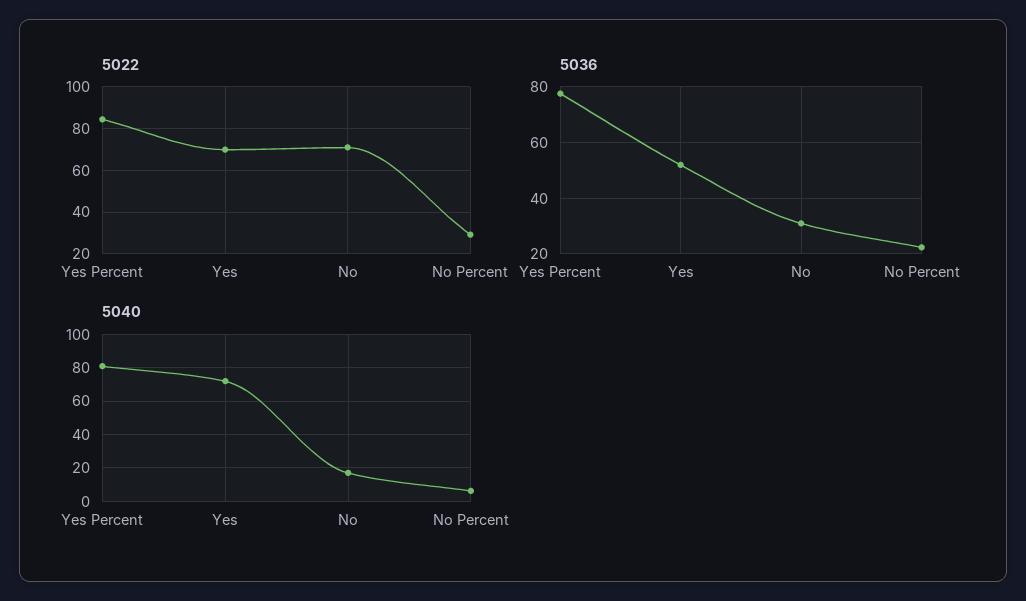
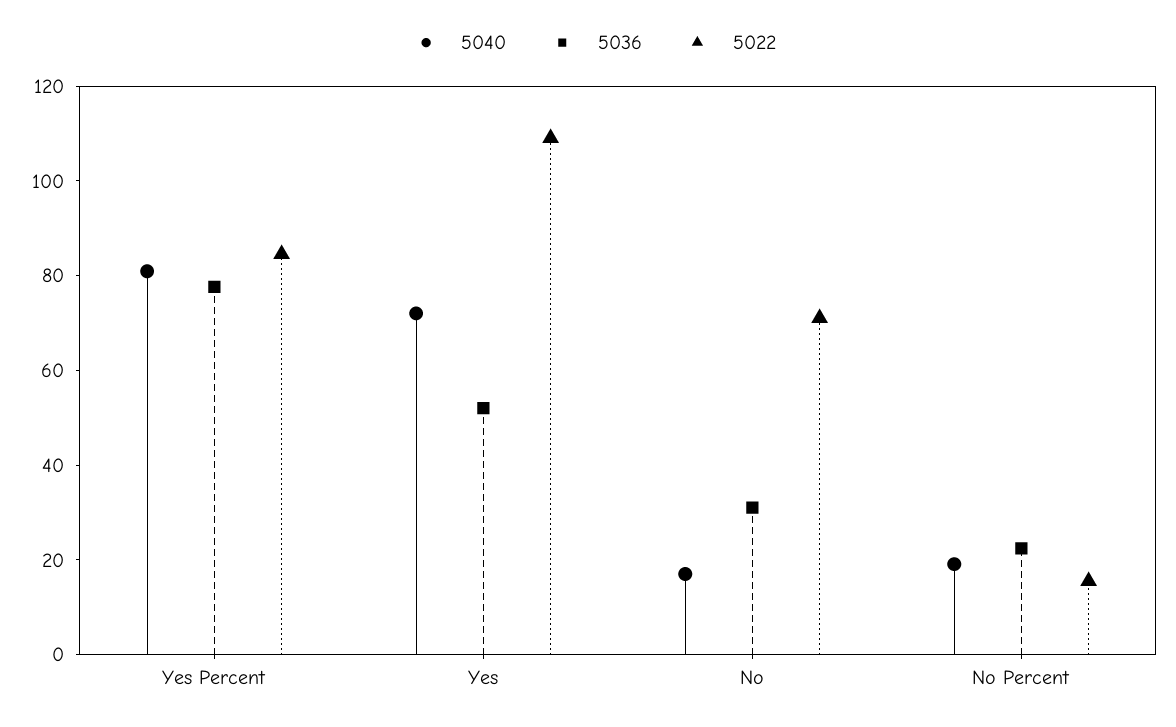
5022, Yes: 70 -> 110
5022, No Percent: 30 -> 15
5040, No Percent: 5 -> 20

